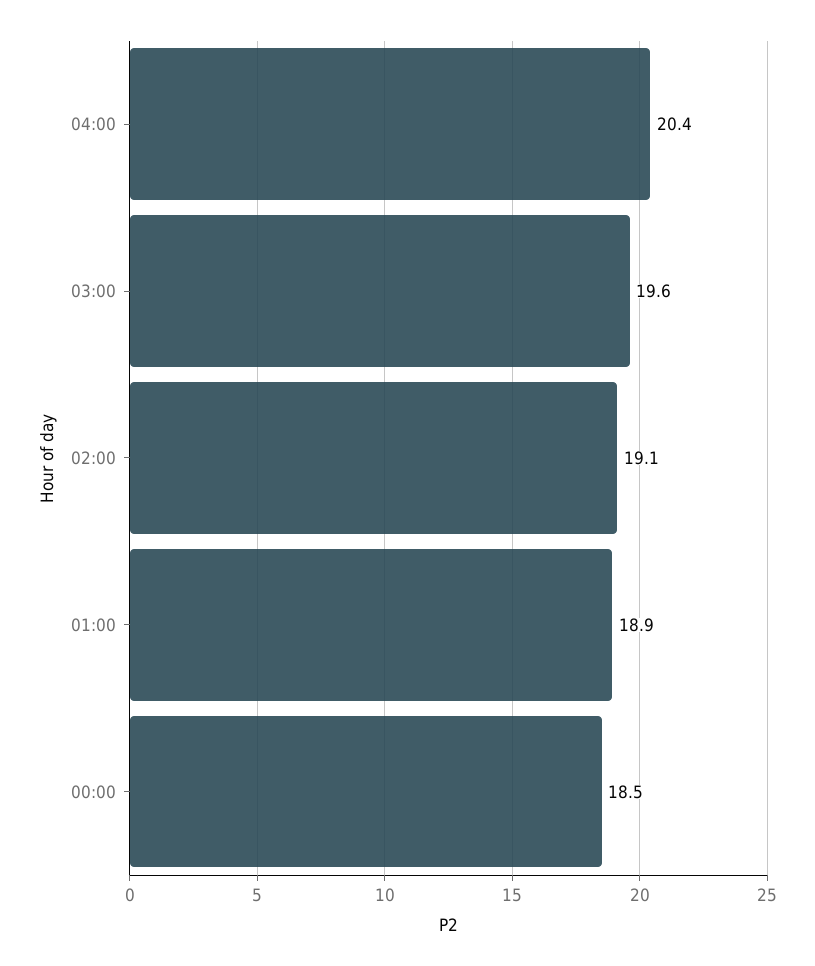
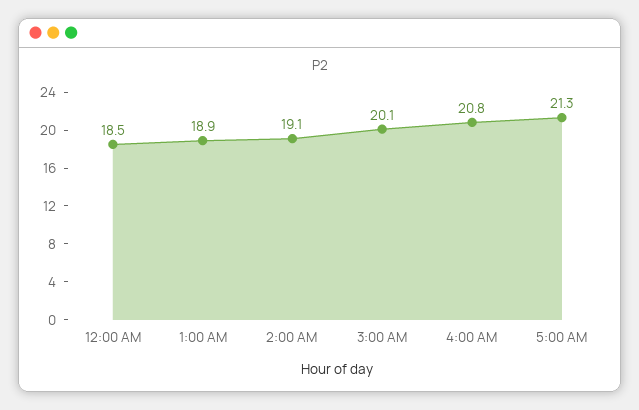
04:00: 20.4 -> 20.8
03:00: 19.6 -> 20.1
5:00 AM: none -> 21.3

